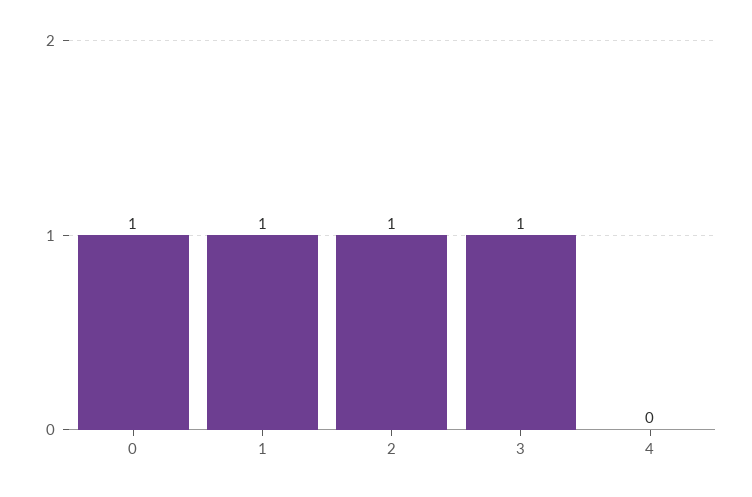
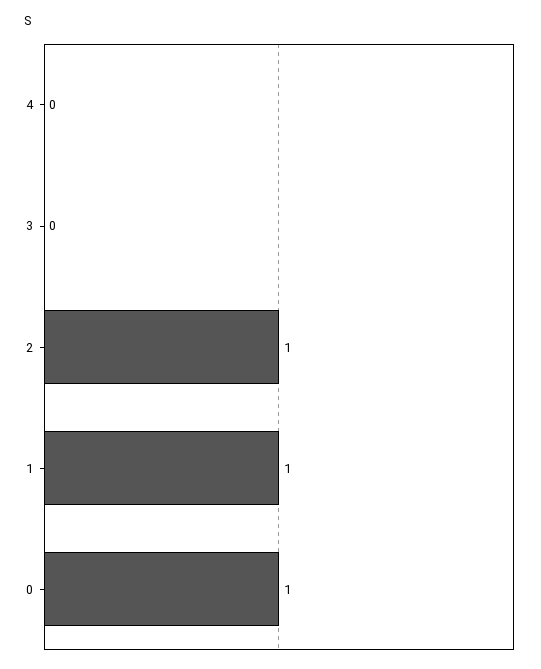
3: 1 -> 0

